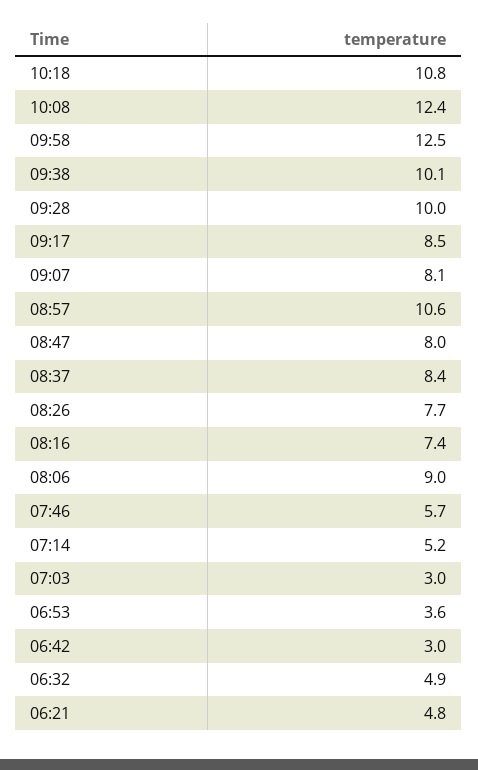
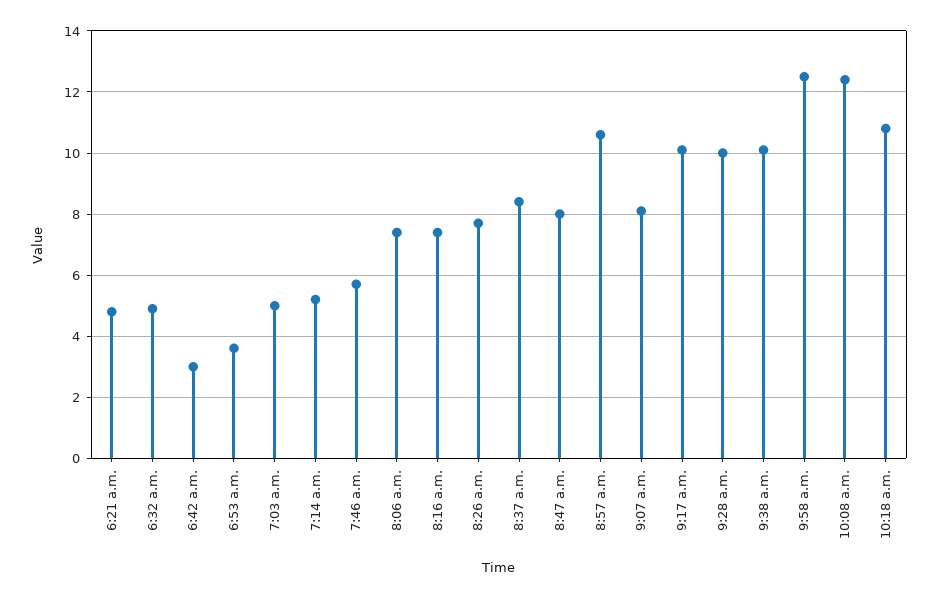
09:17: 8.5 -> 10
08:06: 9 -> 7.5
07:03: 3 -> 5

